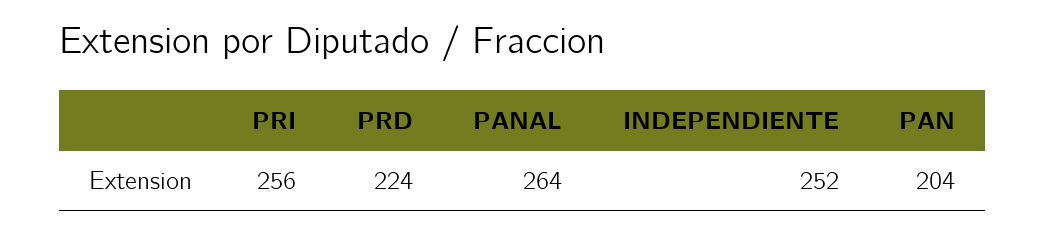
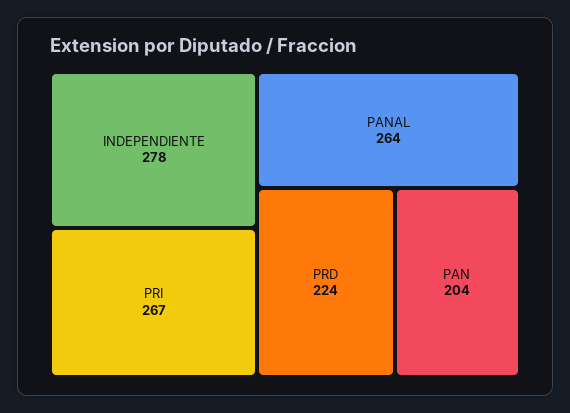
PRI: 256 -> 267
INDEPENDIENTE: 252 -> 278

